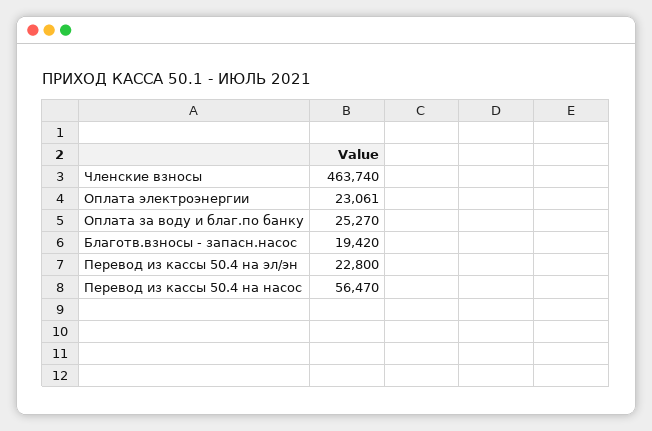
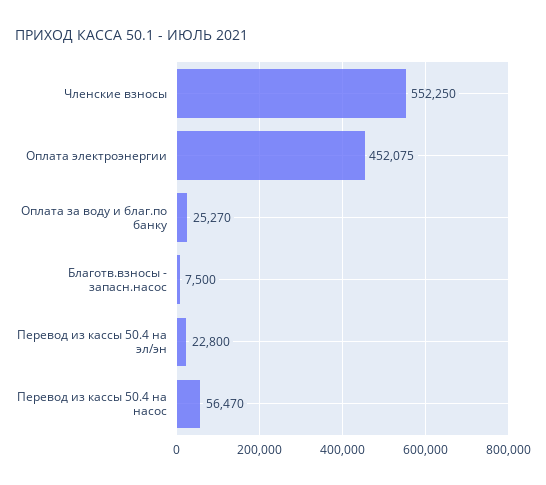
Членские взносы: 463740 -> 552250
Оплата электроэнергии: 23061 -> 452075
Благотв.взносы - запасн.насос: 19420 -> 7500

